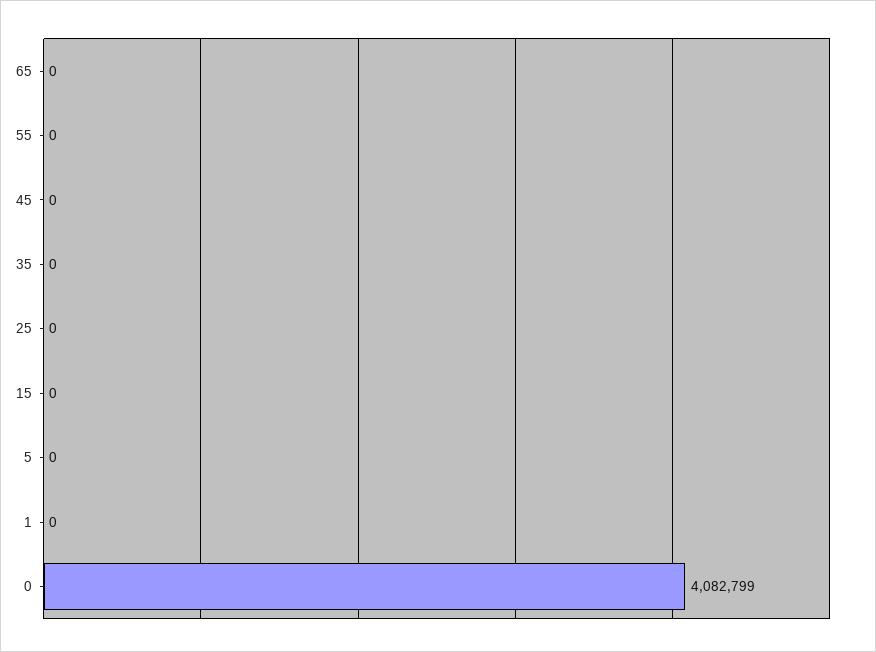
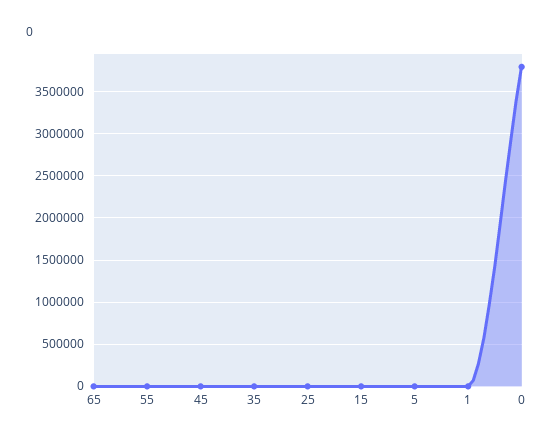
0: 4082799 -> 3800000

